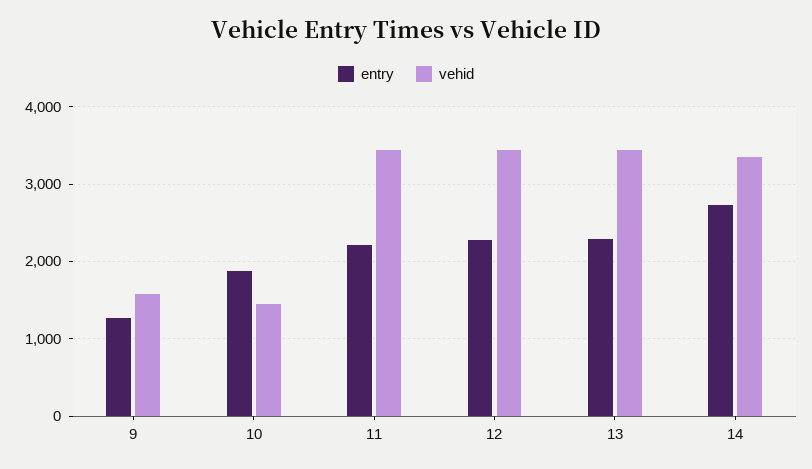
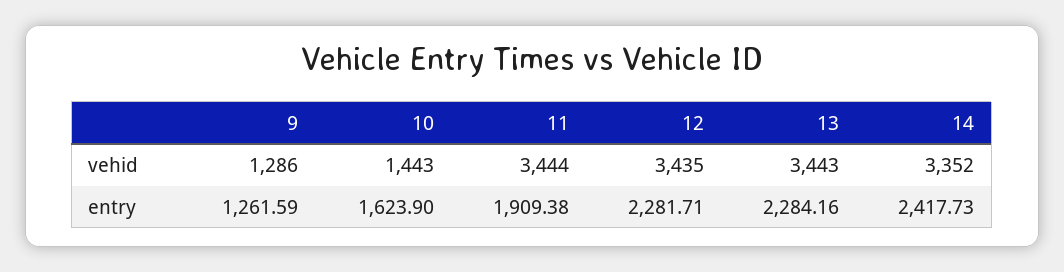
vehid, 9: 1600 -> 1286
entry, 10: 1900 -> 1623.9
entry, 11: 2200 -> 1909.38
entry, 14: 2700 -> 2417.73

